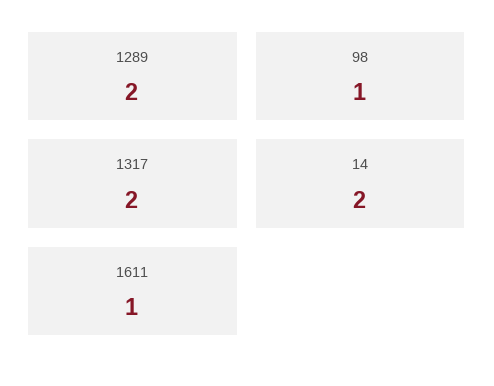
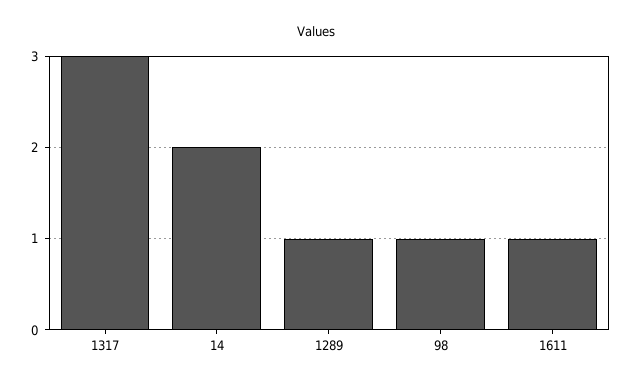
1289: 2 -> 1
1317: 2 -> 3

